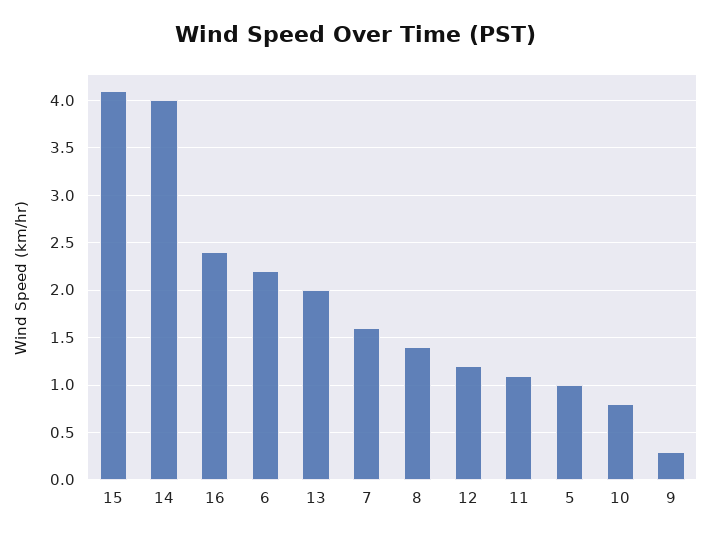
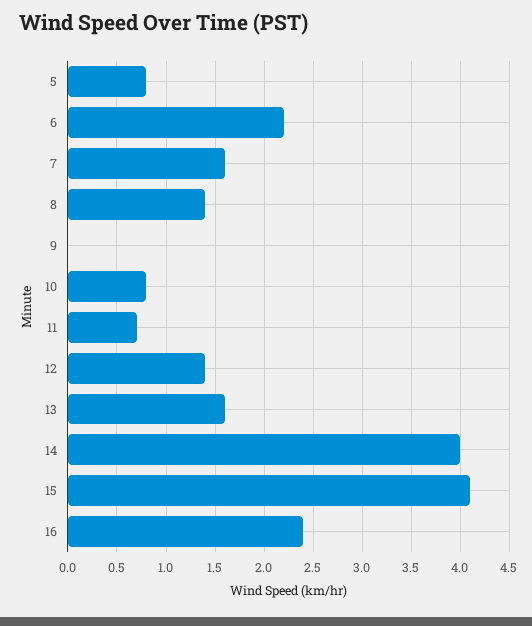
13: 2 -> 1.6
12: 1.2 -> 1.4
11: 1.1 -> 0.7
5: 1 -> 0.8
9: 0.3 -> 0

